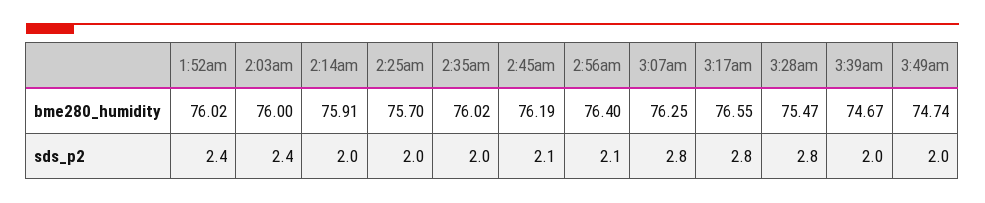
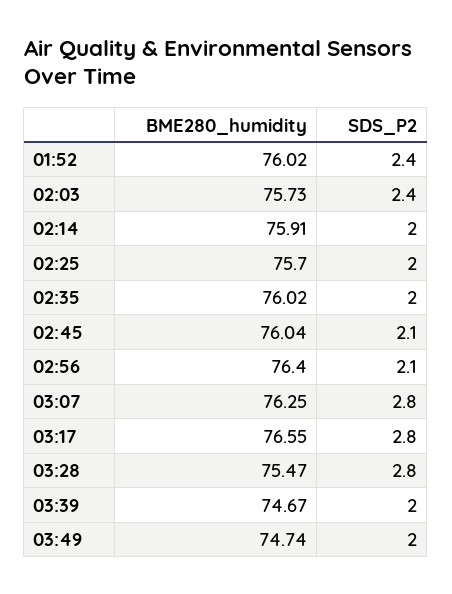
2:03am, bme280_humidity: 76 -> 75.73
2:45am, bme280_humidity: 76.19 -> 76.04

